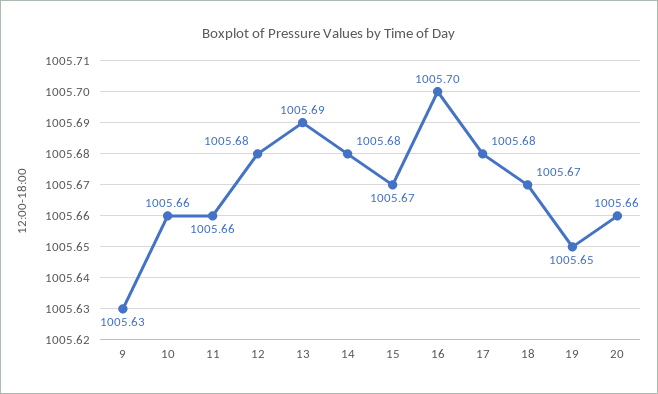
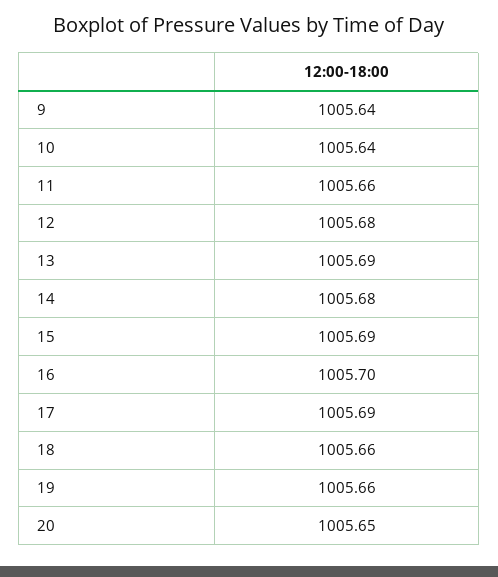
9: 1005.63 -> 1005.64
10: 1005.66 -> 1005.64
15: 1005.67 -> 1005.69
17: 1005.68 -> 1005.69
18: 1005.67 -> 1005.66
19: 1005.65 -> 1005.66
20: 1005.66 -> 1005.65

